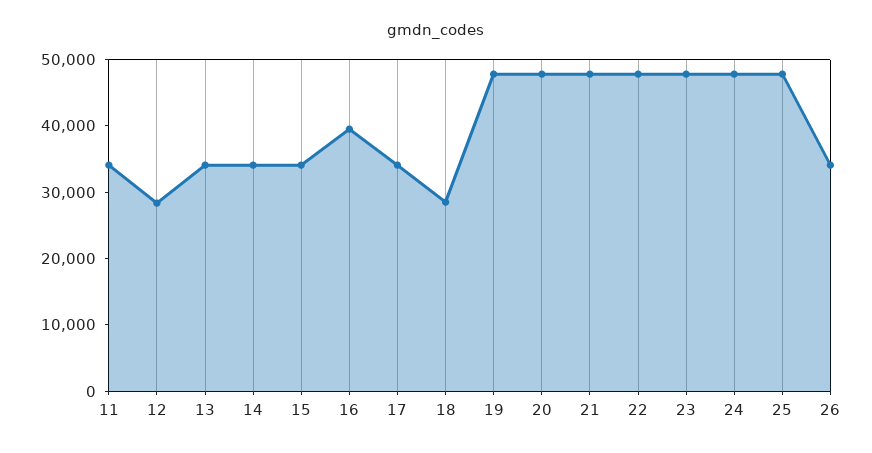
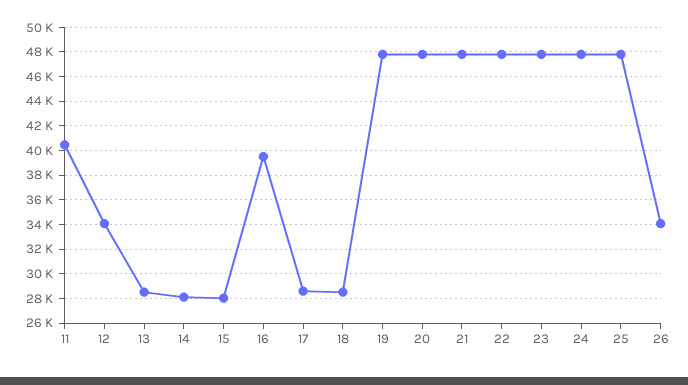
11: 34000 -> 40500
12: 28000 -> 34000
13: 34000 -> 28500
14: 34000 -> 28000
15: 34000 -> 28000
17: 34000 -> 28500

